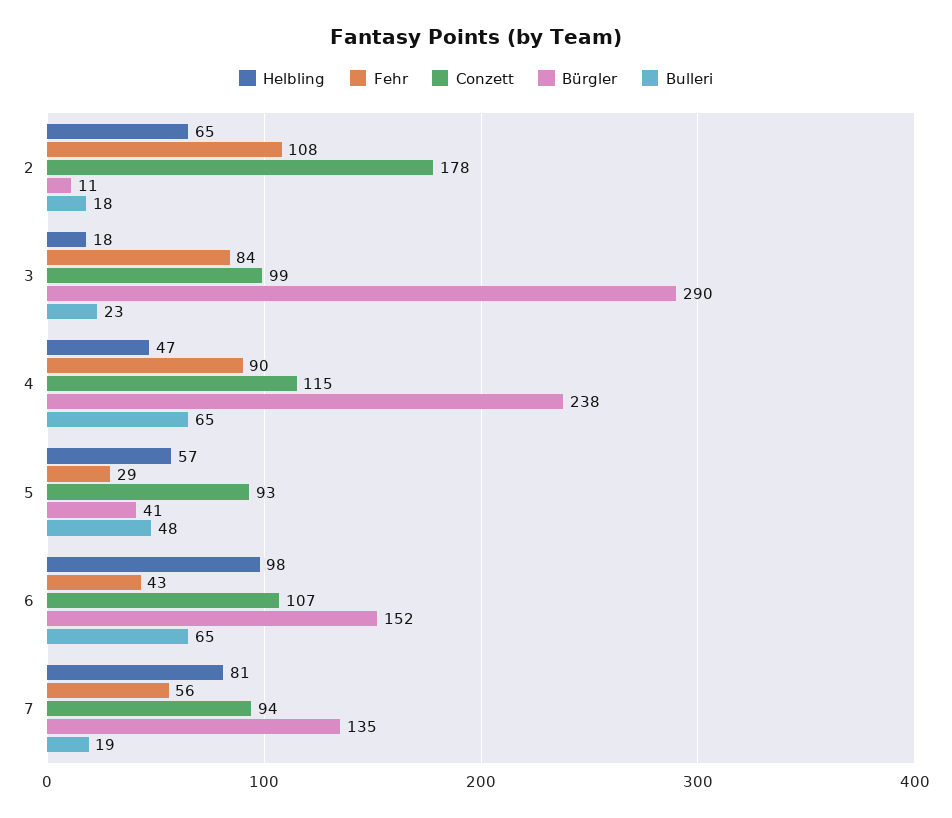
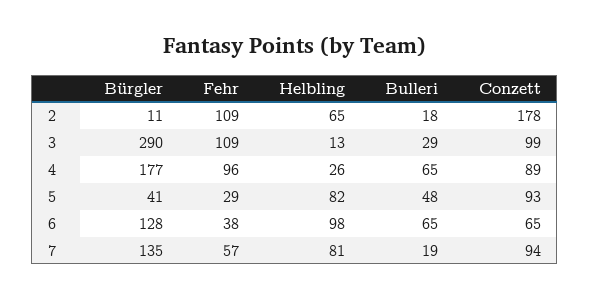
Fehr, 2: 108 -> 109
Helbling, 3: 18 -> 13
Fehr, 3: 84 -> 109
Bulleri, 3: 23 -> 29
Helbling, 4: 47 -> 26
Fehr, 4: 90 -> 96
Conzett, 4: 115 -> 89
Bürgler, 4: 238 -> 177
Helbling, 5: 57 -> 82
Fehr, 6: 43 -> 38
Conzett, 6: 107 -> 65
Bürgler, 6: 152 -> 128
Fehr, 7: 56 -> 57

